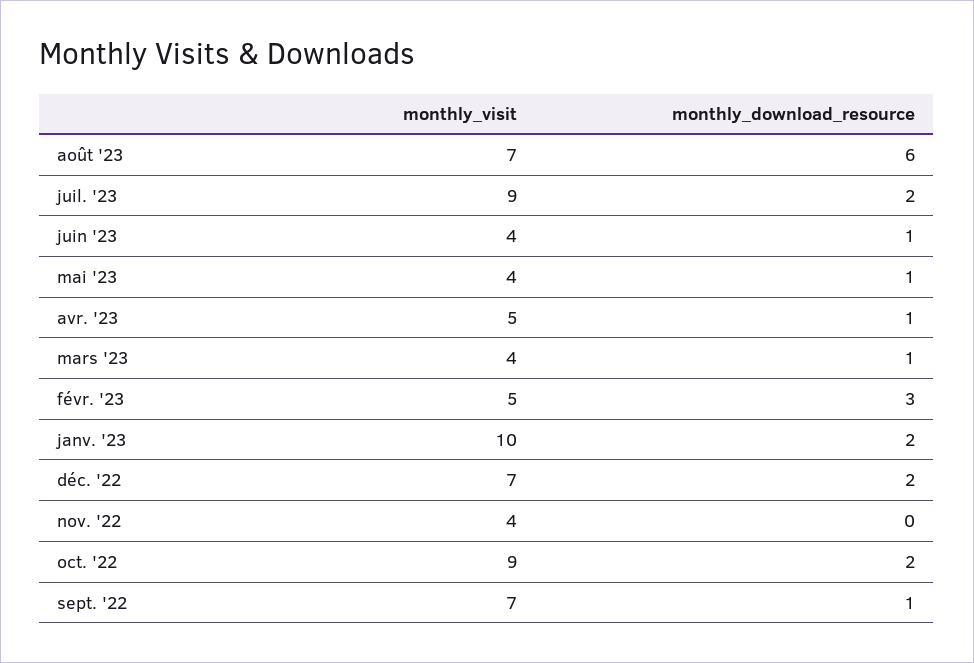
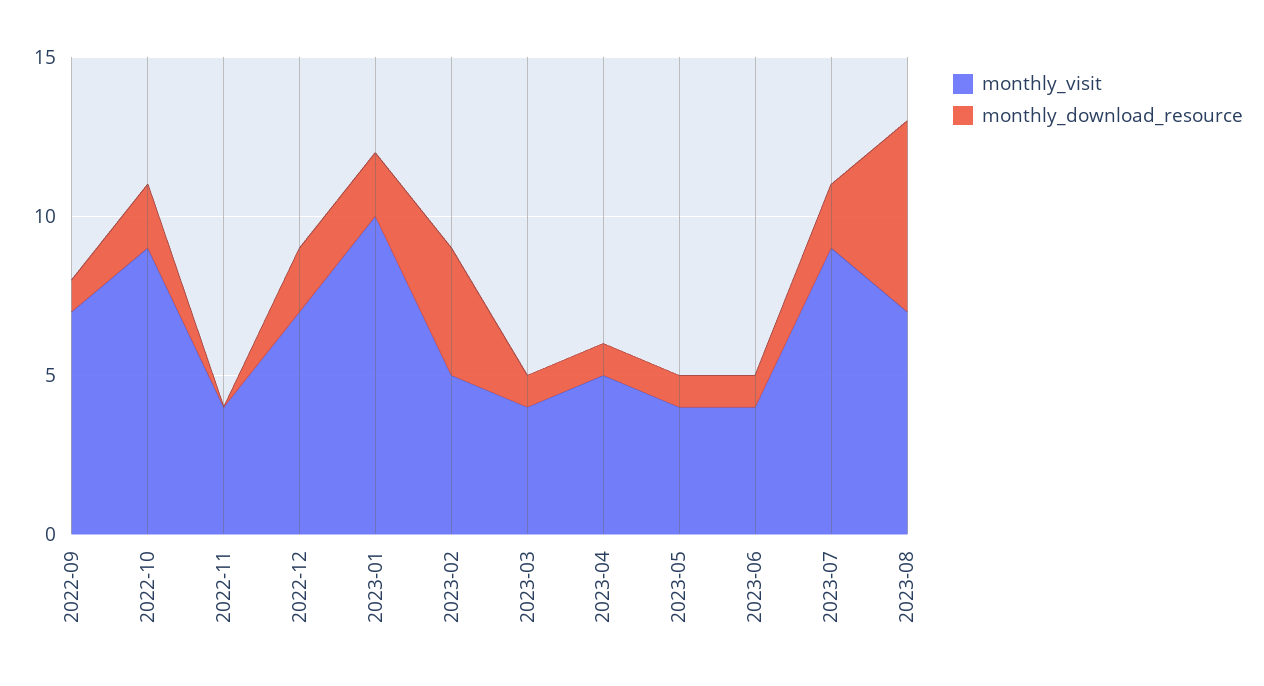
monthly_download_resource, févr. '23: 3 -> 4

